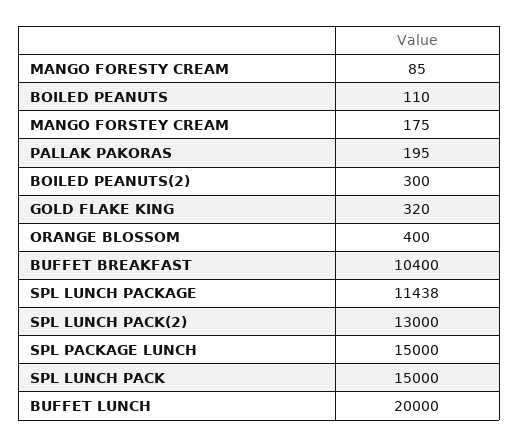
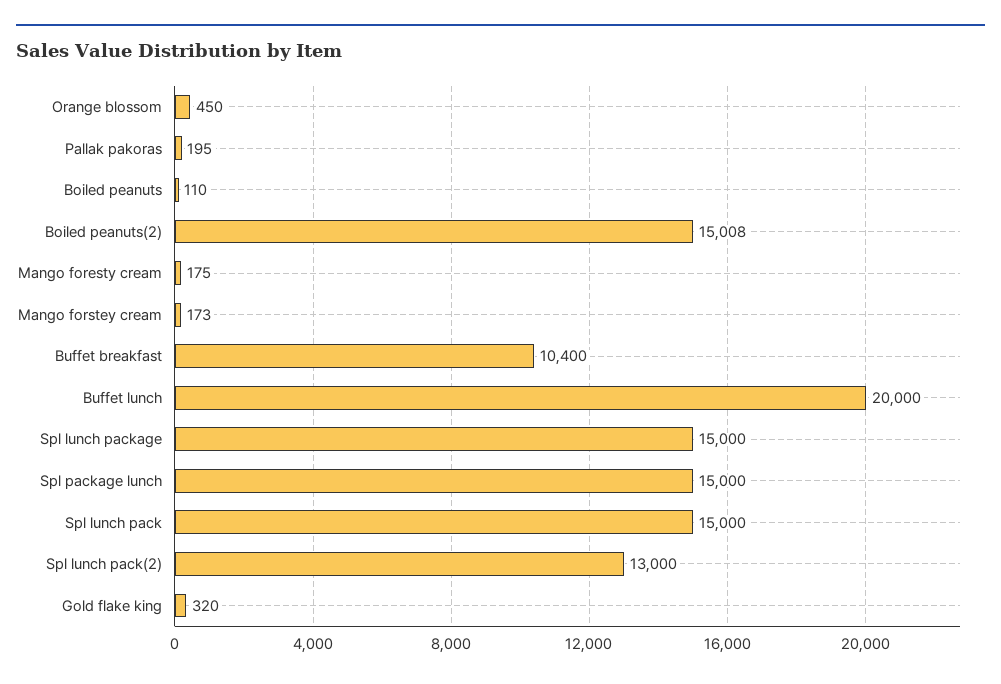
MANGO FORESTY CREAM: 85 -> 175
MANGO FORSTEY CREAM: 175 -> 173
BOILED PEANUTS(2): 300 -> 15008
ORANGE BLOSSOM: 400 -> 450
SPL LUNCH PACKAGE: 11438 -> 15000

